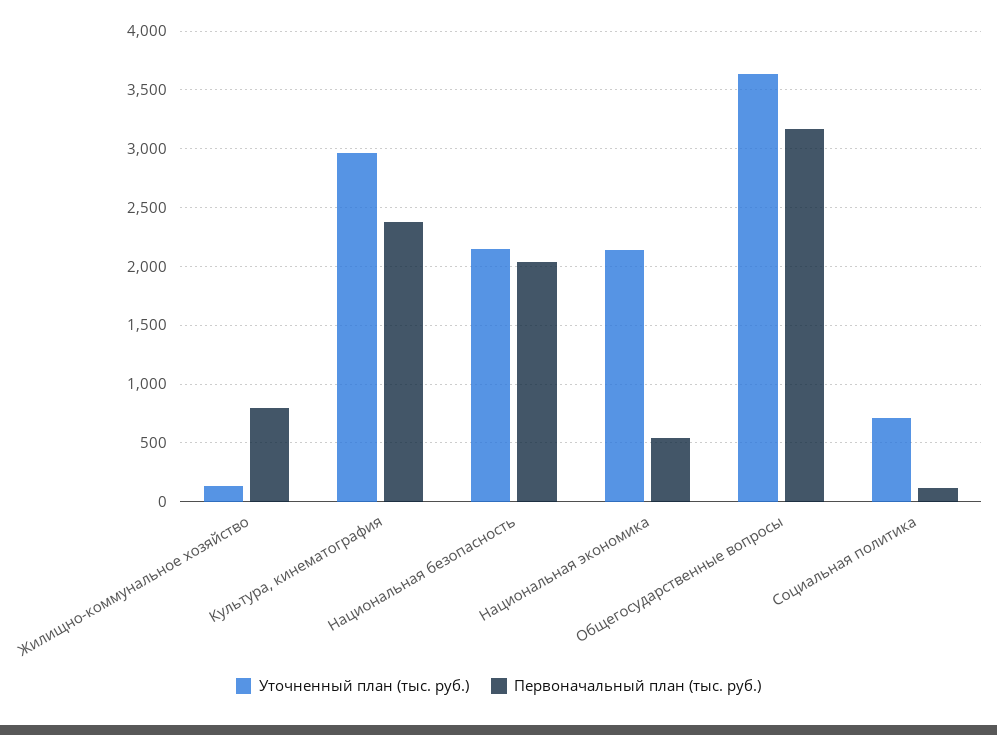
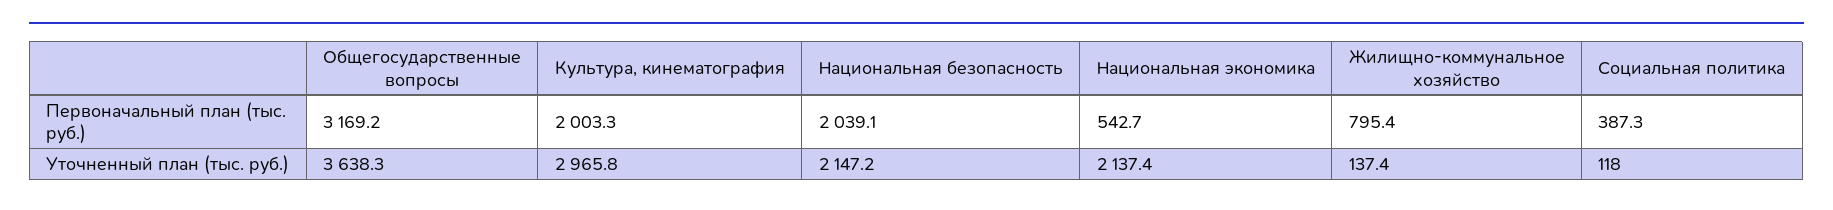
Первоначальный план (тыс. руб.), Культура, кинематография: 2400 -> 2003.3
Уточненный план (тыс. руб.), Социальная политика: 700 -> 118
Первоначальный план (тыс. руб.), Социальная политика: 100 -> 387.3

